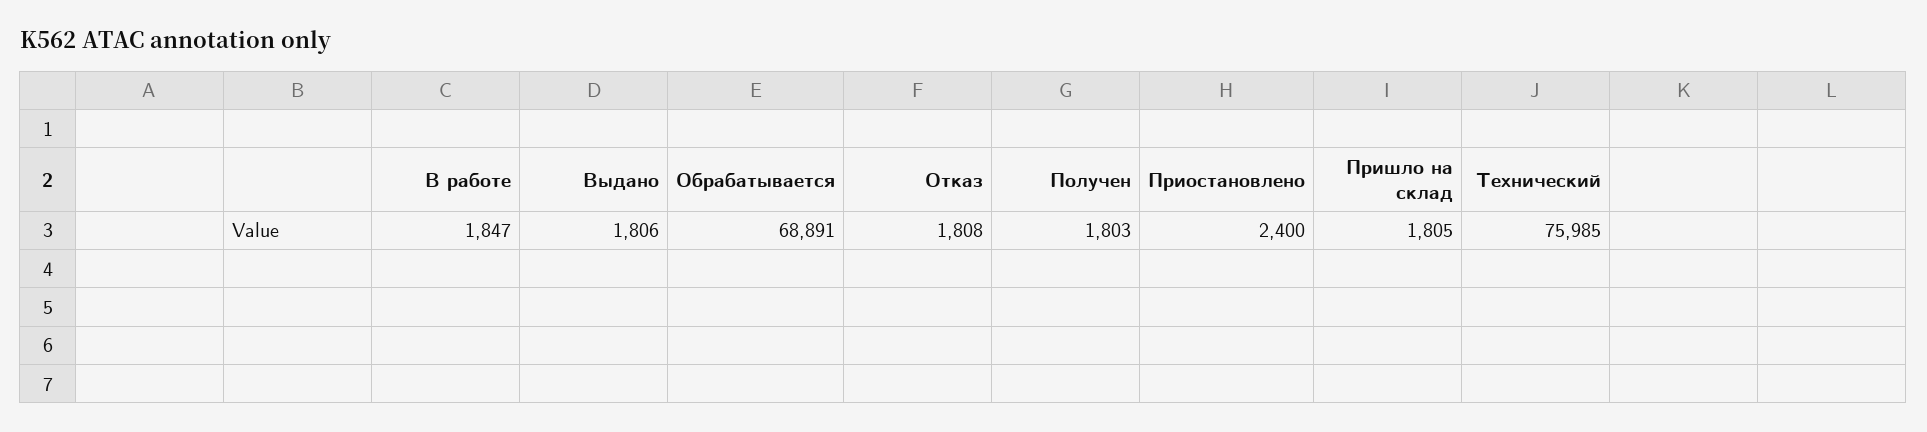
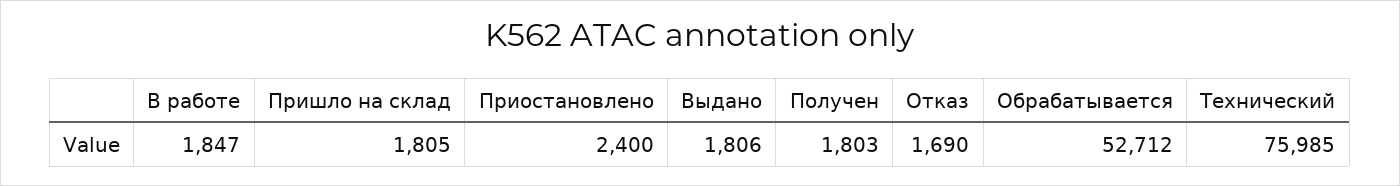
Обрабатывается: 68891 -> 52712
Отказ: 1808 -> 1690

